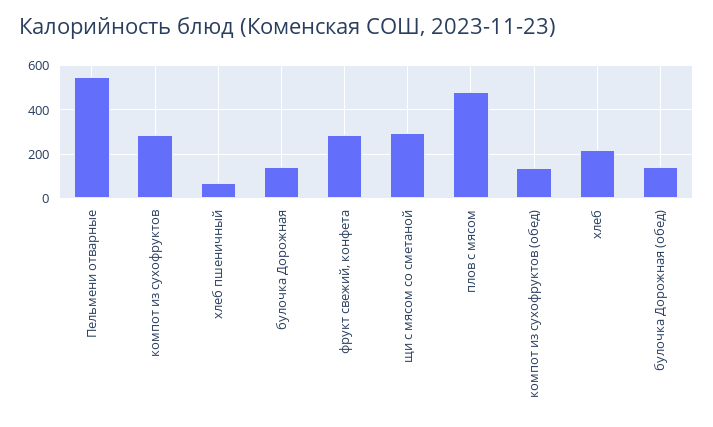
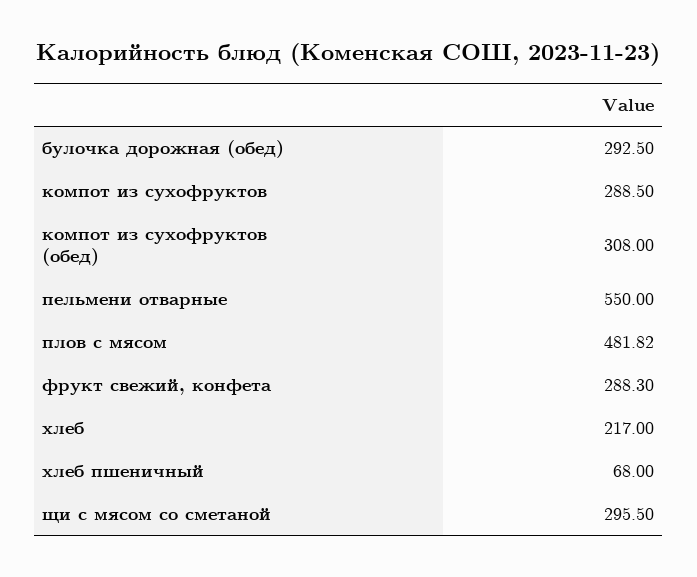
булочка Дорожная: 150 -> none
компот из сухофруктов (обед): 150 -> 308
булочка Дорожная (обед): 150 -> 292.5

